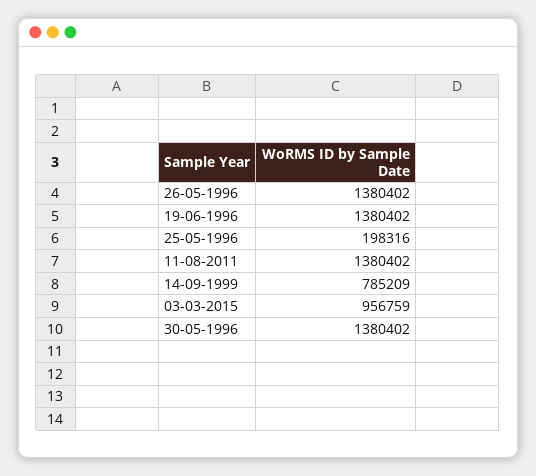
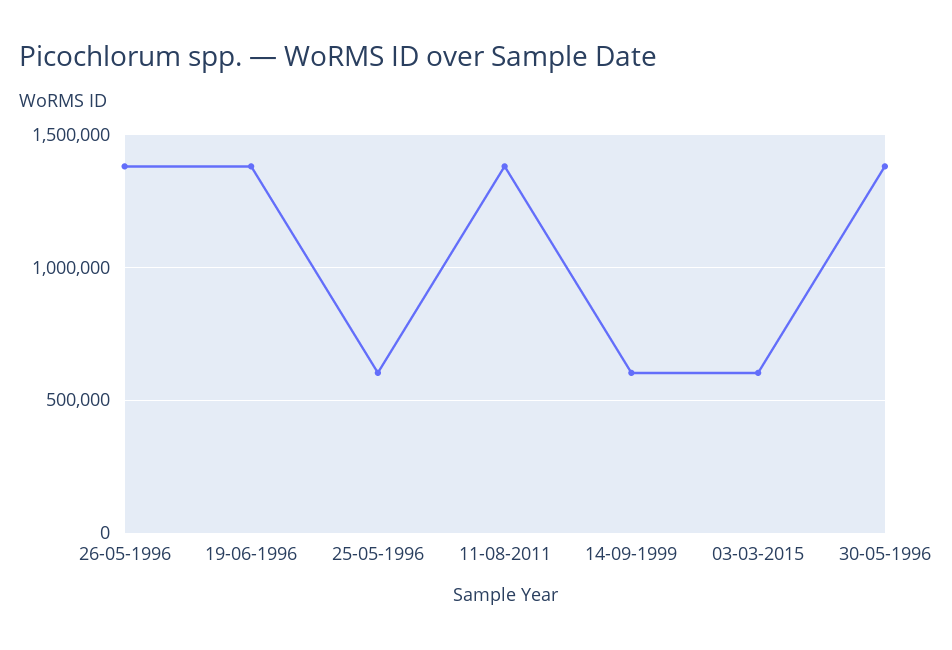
25-05-1996: 198316 -> 600000
14-09-1999: 785209 -> 600000
03-03-2015: 956759 -> 600000

